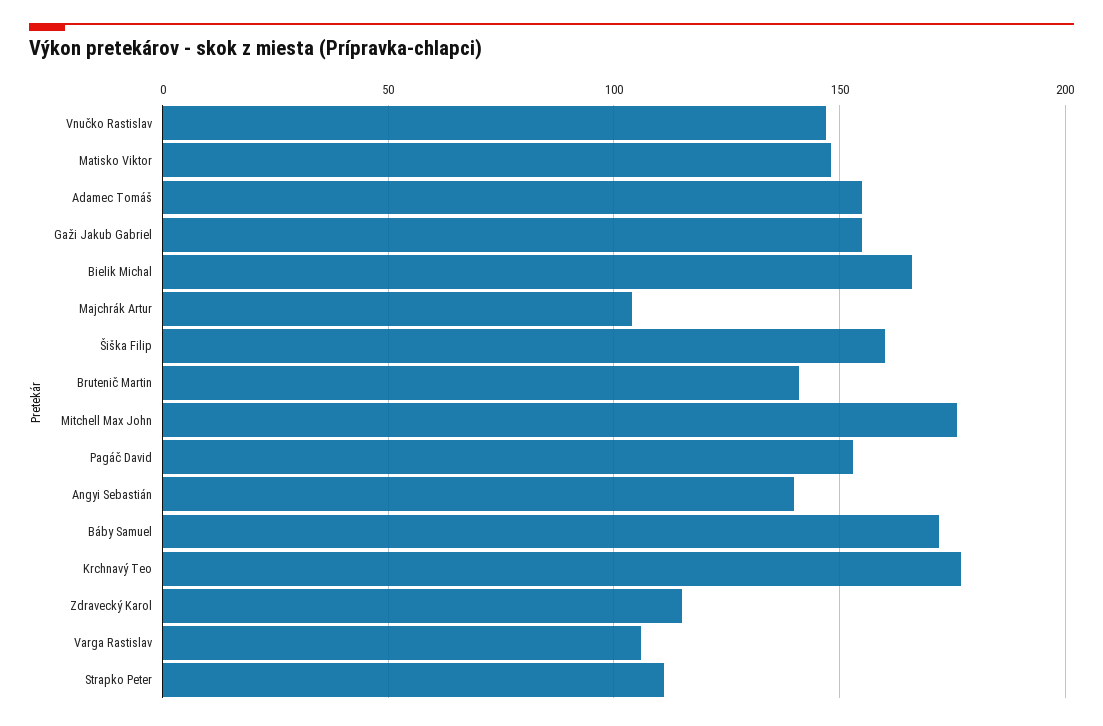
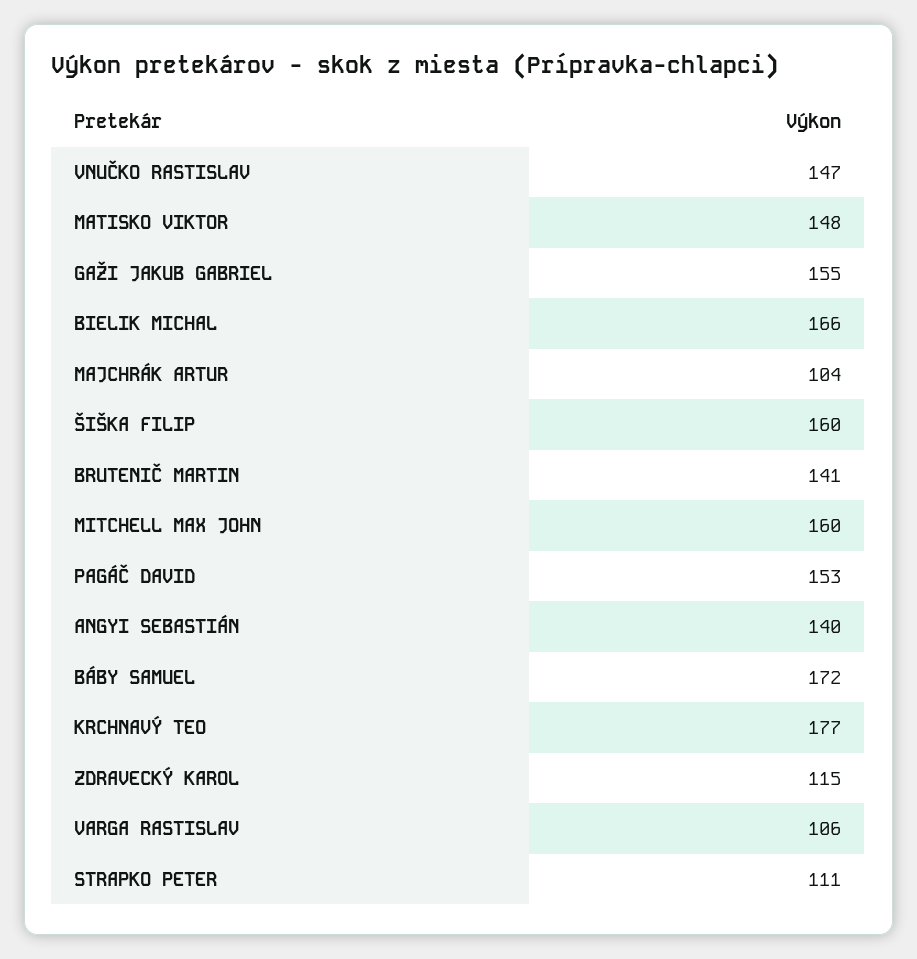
Adamec Tomáš: 155 -> none
Mitchell Max John: 175 -> 160

